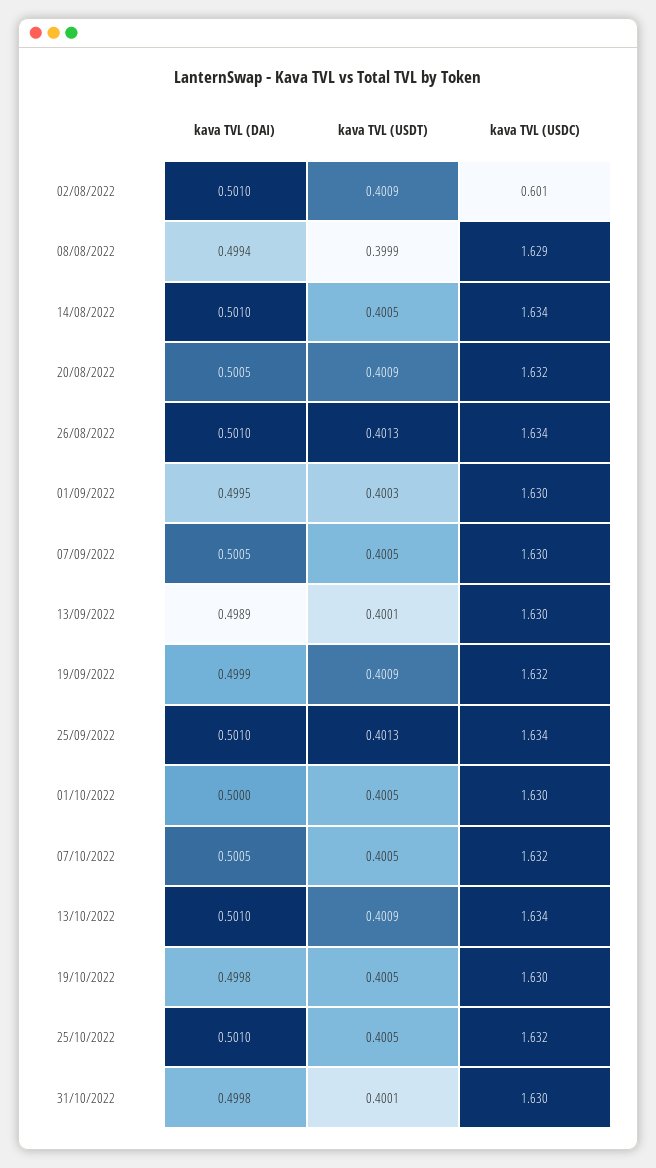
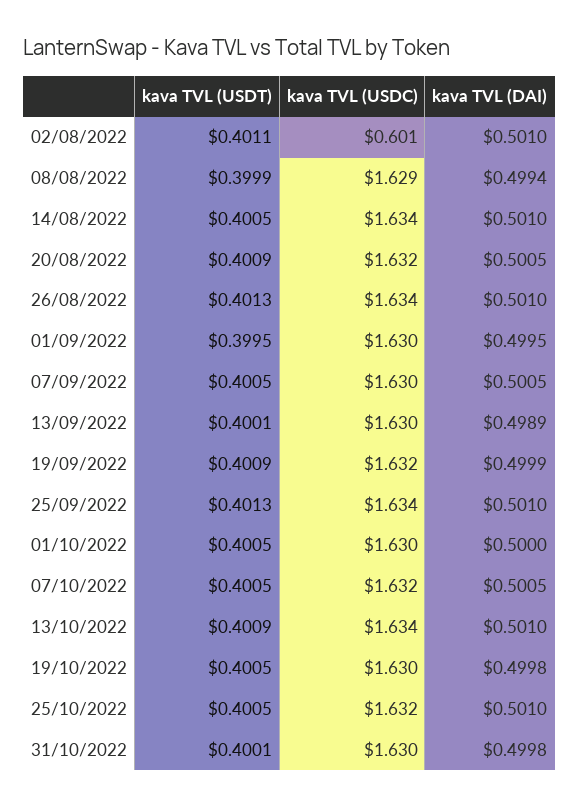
kava TVL (USDT), 02/08/2022: 0.4009 -> 0.4011
kava TVL (USDT), 01/09/2022: 0.4003 -> 0.3995

